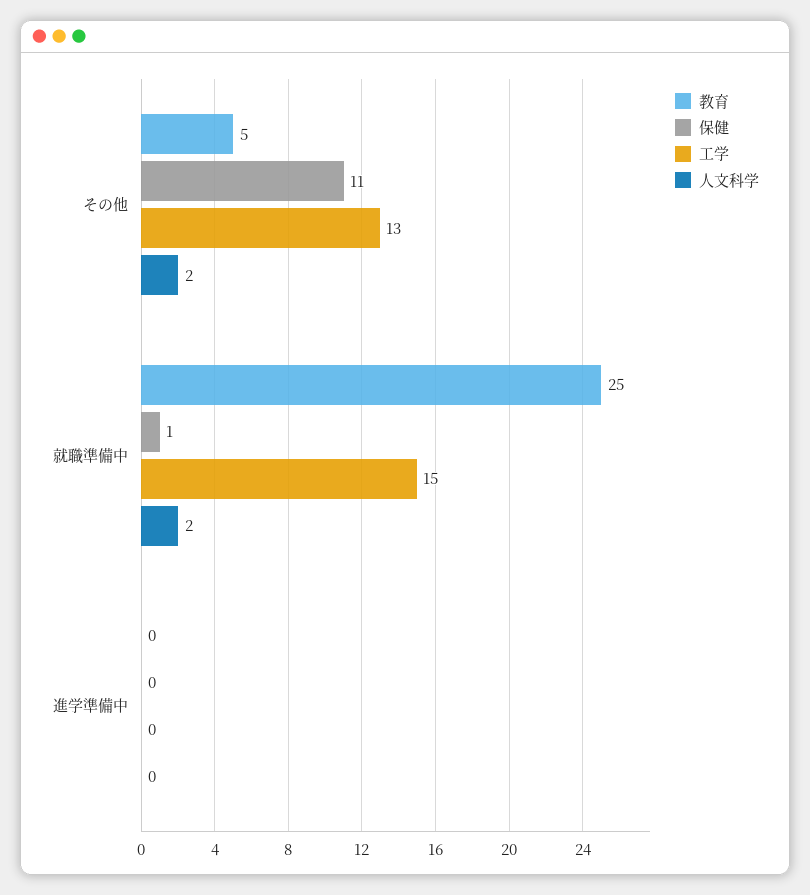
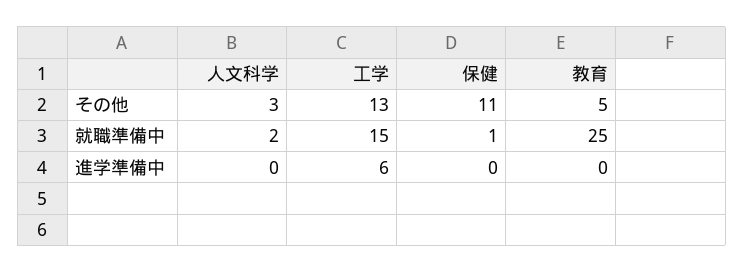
人文科学, その他: 2 -> 3
工学, 進学準備中: 0 -> 6

